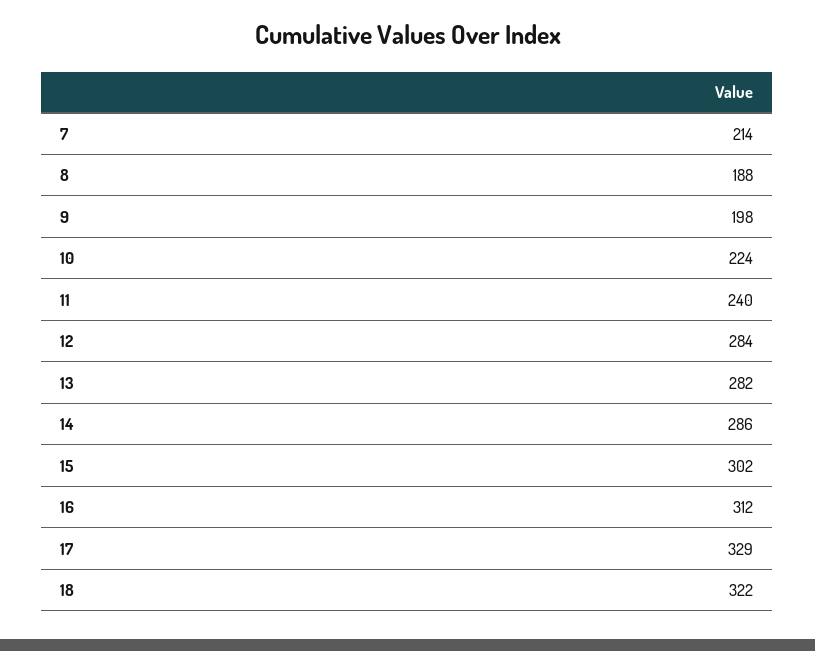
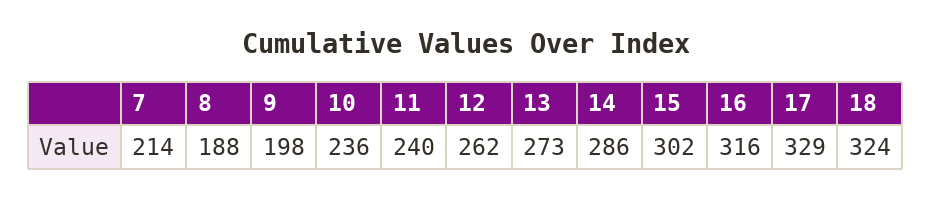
10: 224 -> 236
12: 284 -> 262
13: 282 -> 273
16: 312 -> 316
18: 322 -> 324

